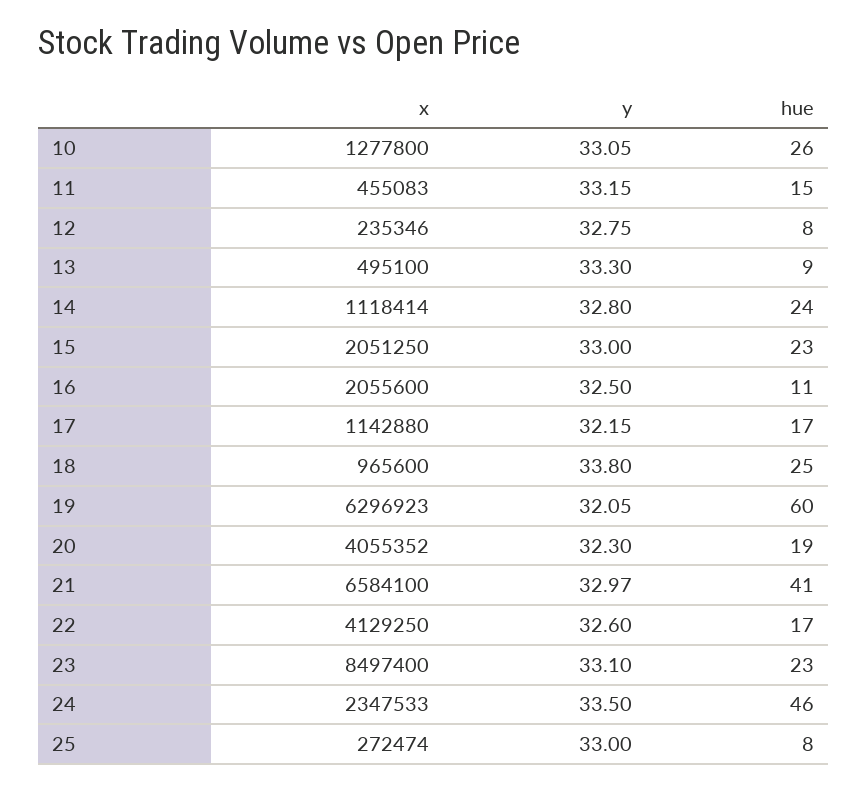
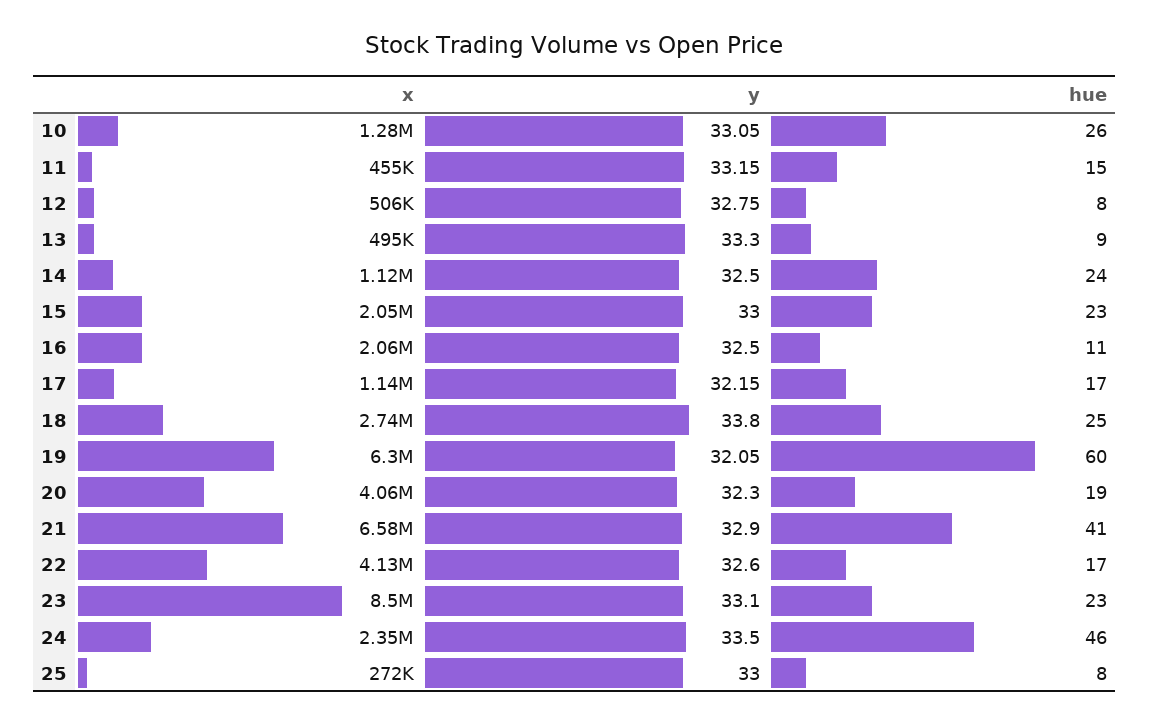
x, 12: 235346 -> 506000
y, 14: 32.8 -> 32.5
x, 18: 965600 -> 2740000
y, 21: 32.97 -> 32.9

